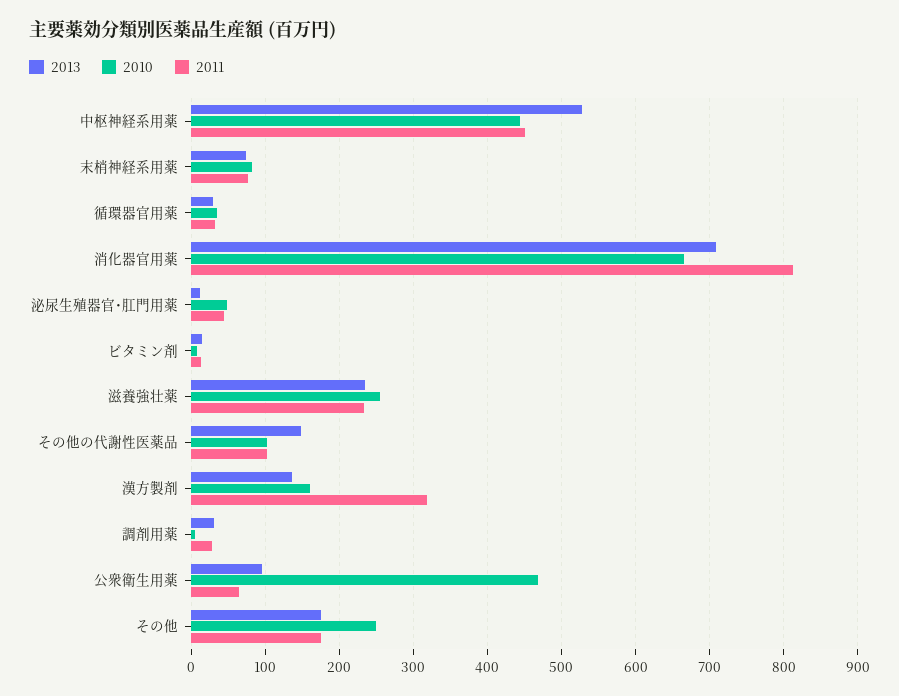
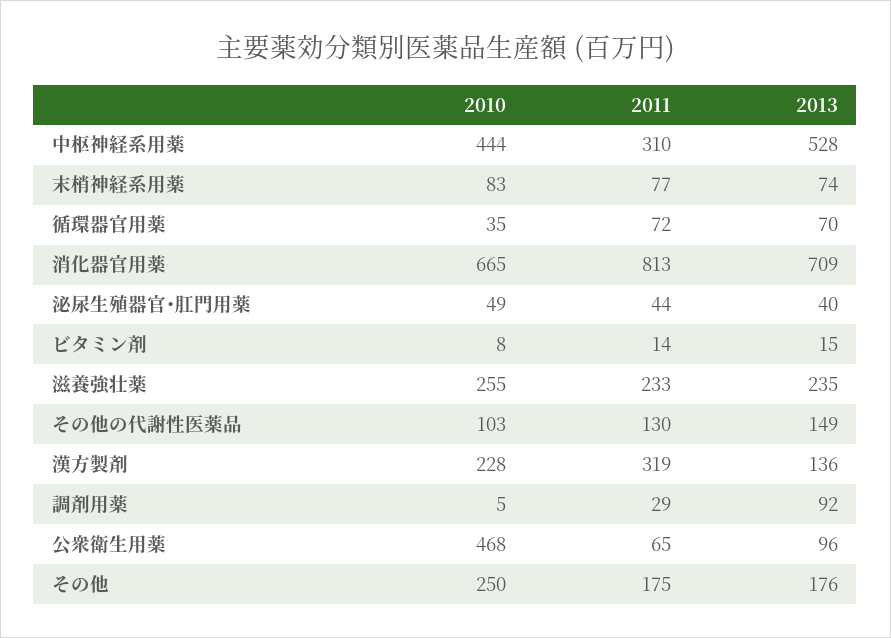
2011, 中枢神経系用薬: 450 -> 310
2013, 循環器官用薬: 30 -> 70
2011, 循環器官用薬: 30 -> 72
2013, 泌尿生殖器官･肛門用薬: 10 -> 40
2011, その他の代謝性医薬品: 100 -> 130
2010, 漢方製剤: 160 -> 228
2013, 調剤用薬: 30 -> 92

